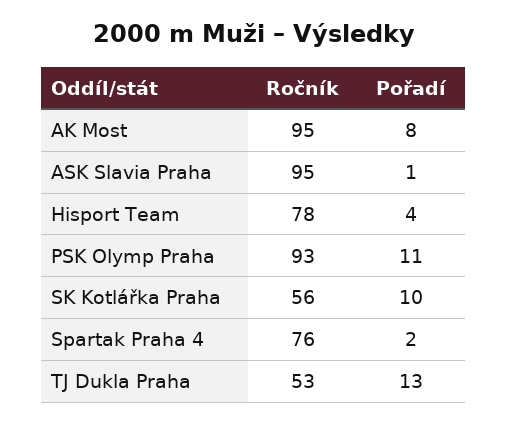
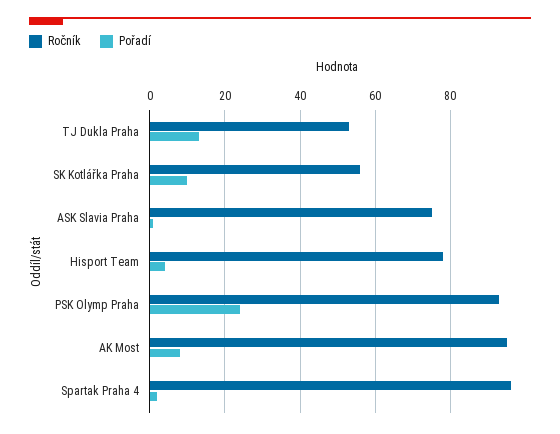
Ročník, ASK Slavia Praha: 95 -> 75
Pořadí, PSK Olymp Praha: 11 -> 25
Ročník, Spartak Praha 4: 76 -> 95

